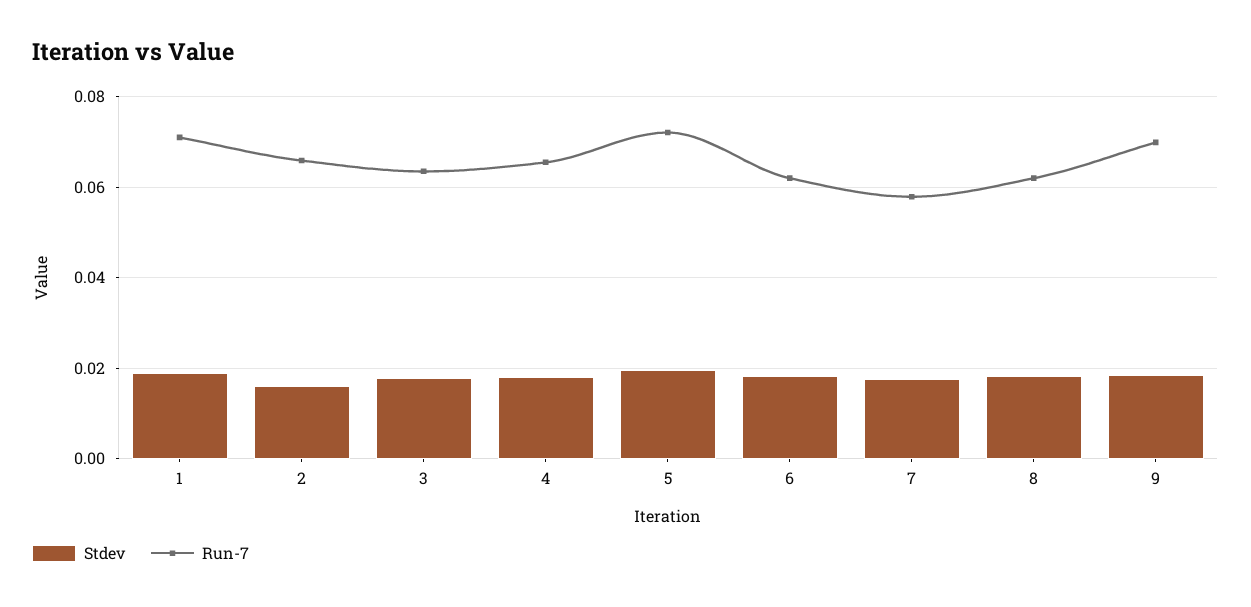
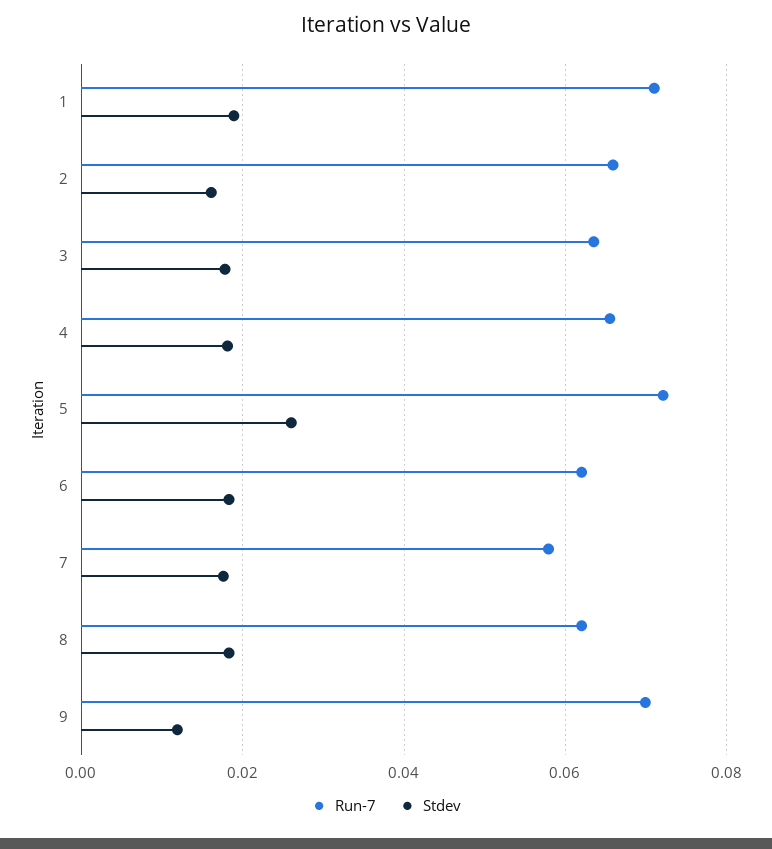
Stdev, 5: 0.02 -> 0.026
Stdev, 9: 0.018 -> 0.012

